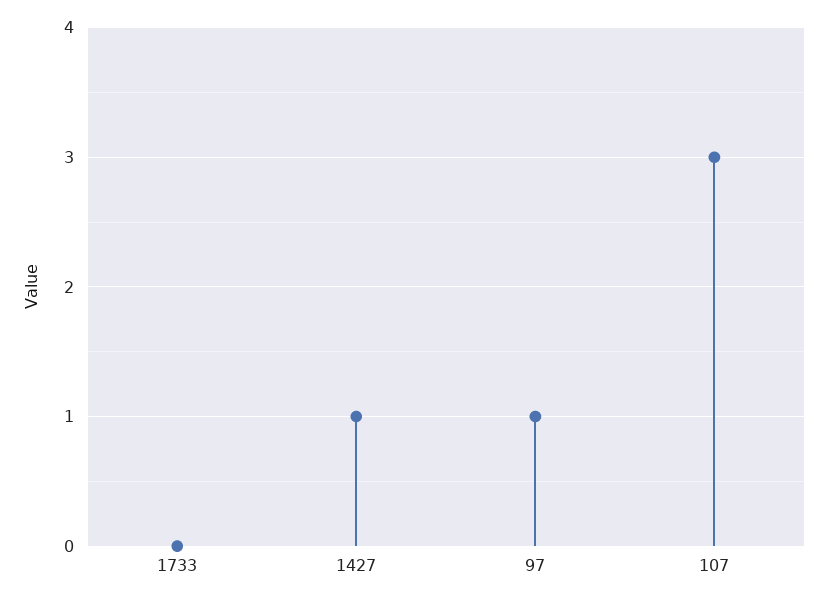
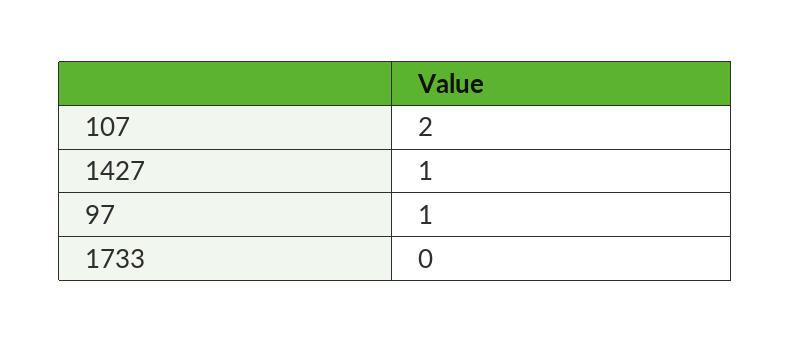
107: 3 -> 2

